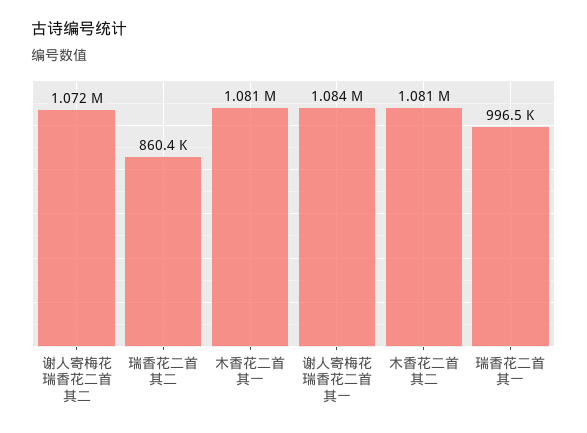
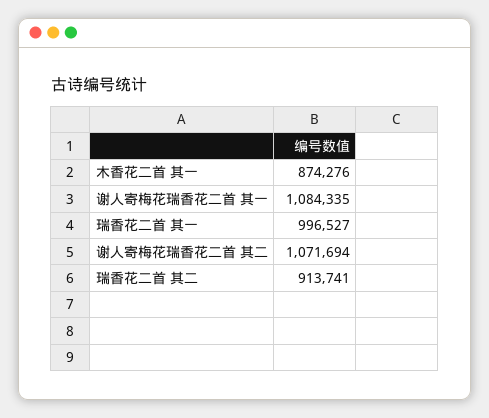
瑞香花二首 其二: 860400 -> 913741
木香花二首 其一: 1081000 -> 874276
木香花二首 其二: 1081000 -> none

